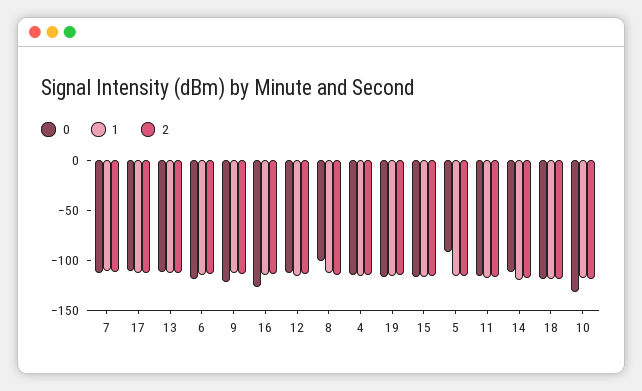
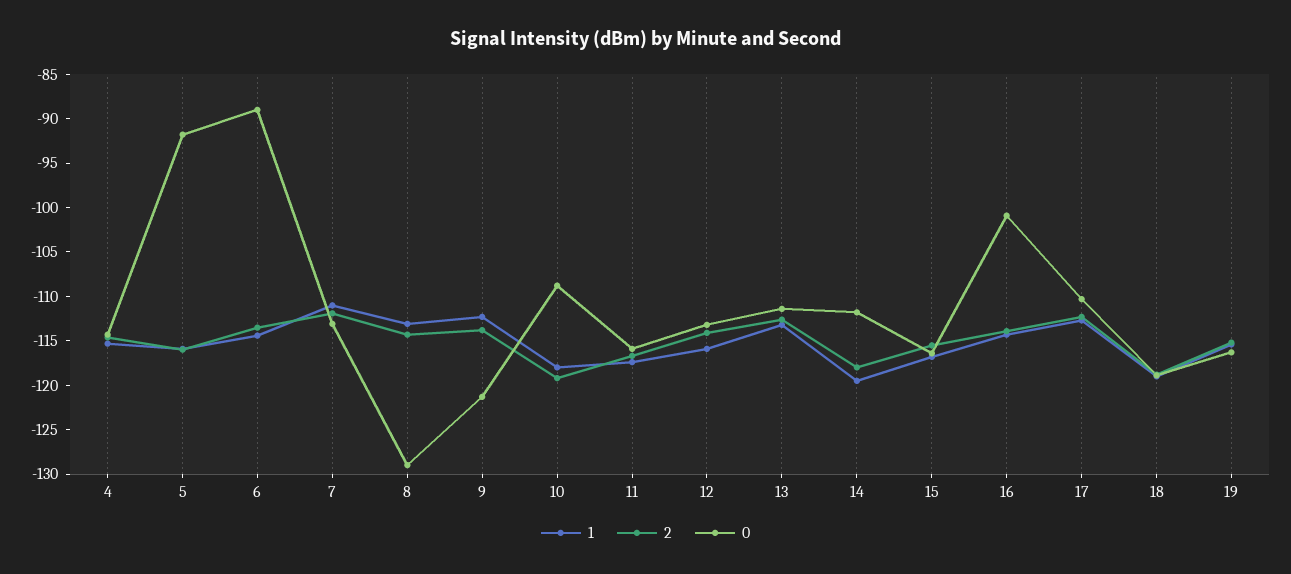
0, 6: -120 -> -89
0, 16: -130 -> -101
0, 8: -100 -> -129
0, 10: -130 -> -109

